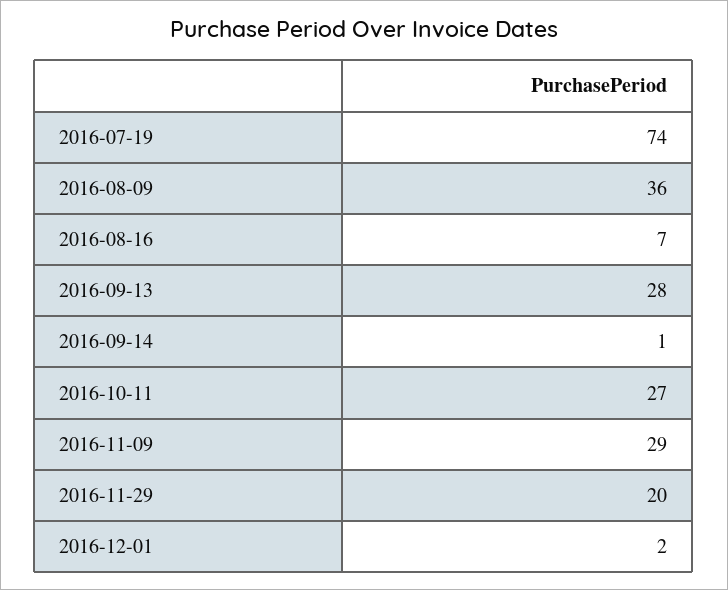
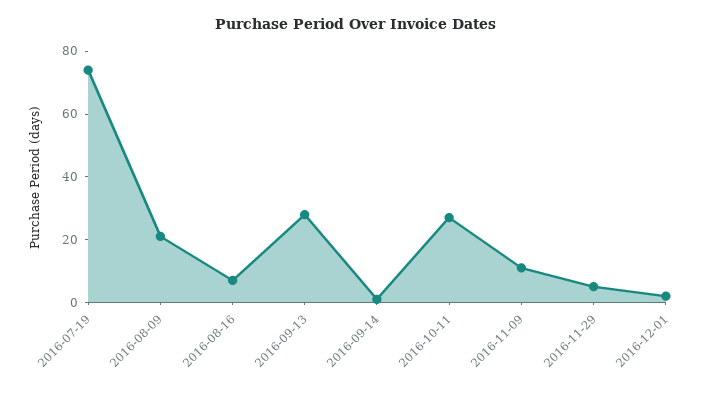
2016-08-09: 36 -> 20
2016-11-09: 29 -> 10
2016-11-29: 20 -> 5

